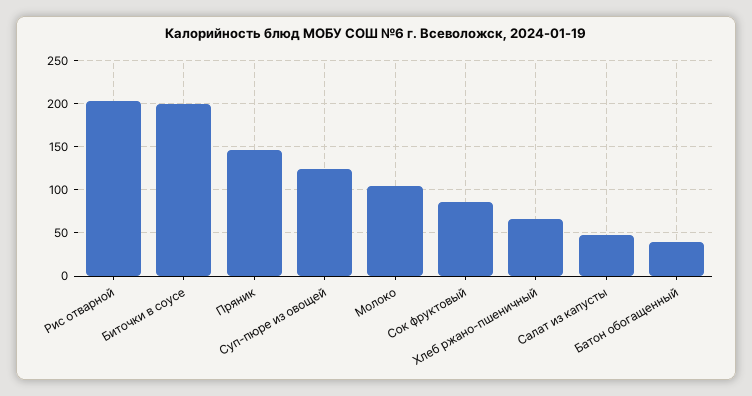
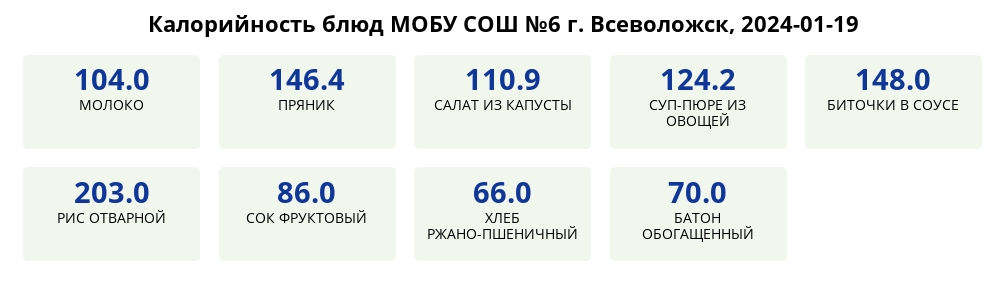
Биточки в соусе: 200 -> 148
Салат из капусты: 50 -> 110.9
Батон обогащенный: 40 -> 70

